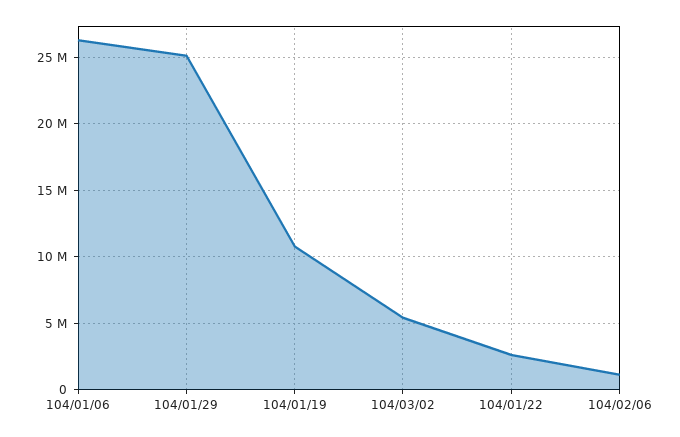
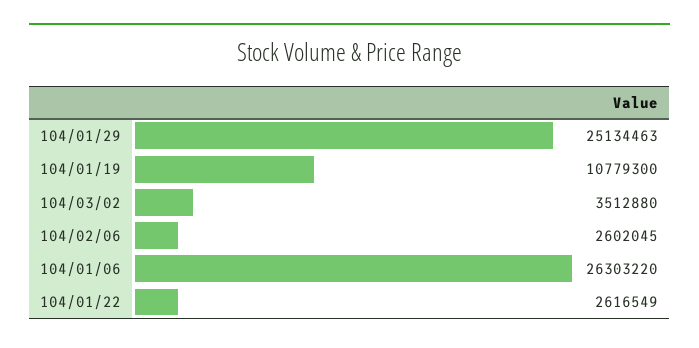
104/03/02: 5500000 -> 3512880
104/02/06: 1000000 -> 2602045

